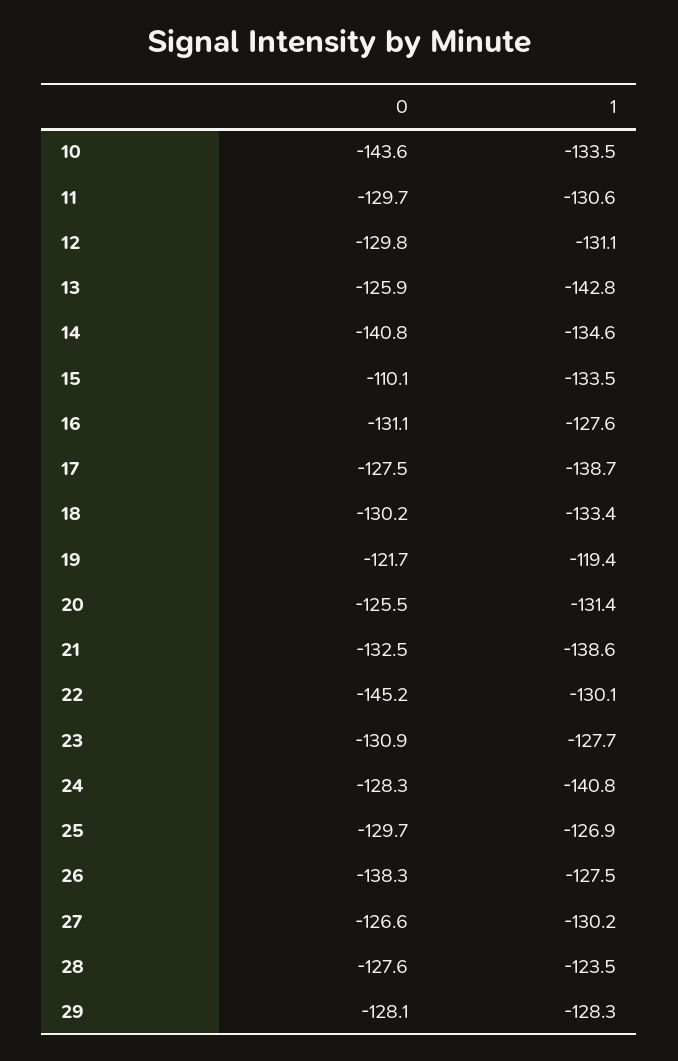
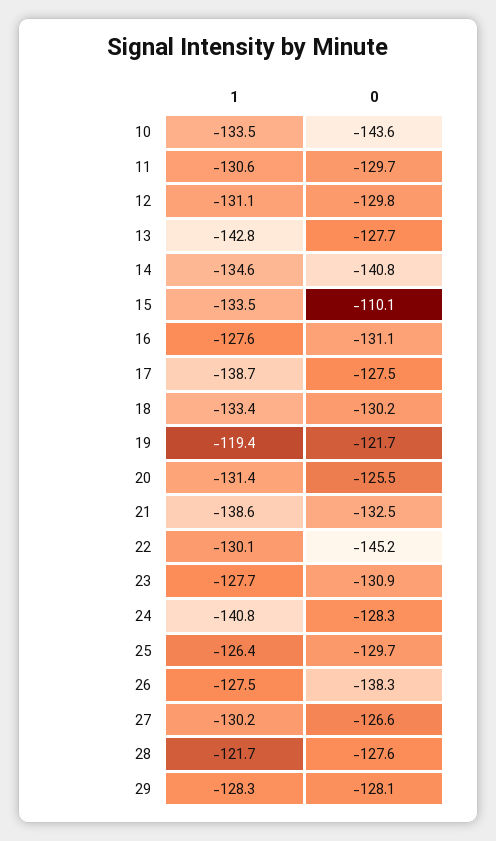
0, 13: -125.9 -> -127.7
1, 25: -126.9 -> -126.4
1, 28: -123.5 -> -121.7

